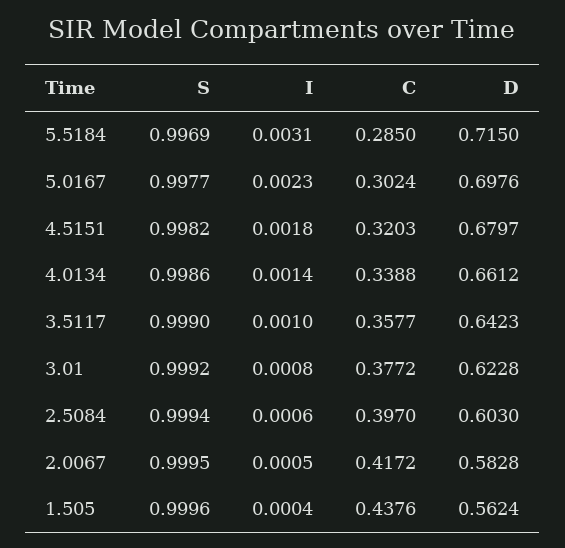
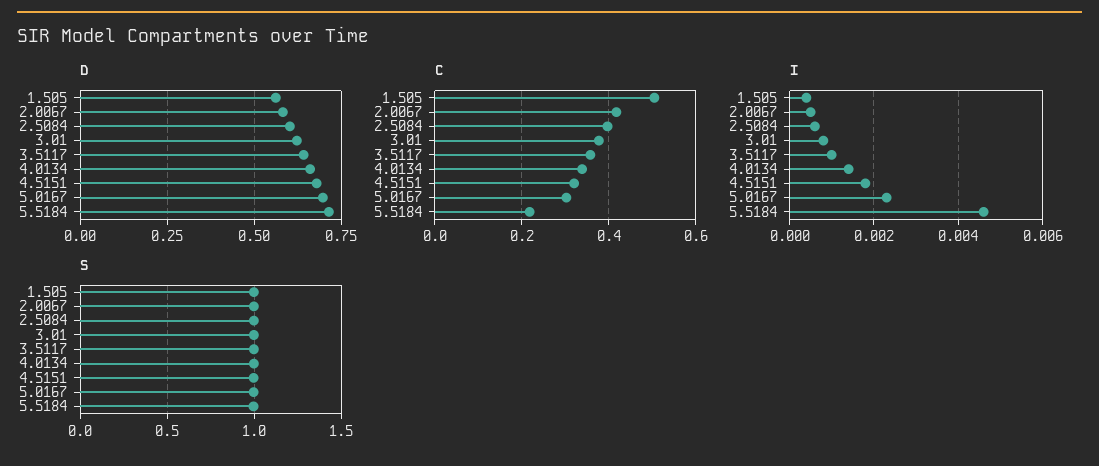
I, 5.5184: 0.0031 -> 0.0045
C, 5.5184: 0.285 -> 0.22
C, 1.505: 0.4376 -> 0.5

